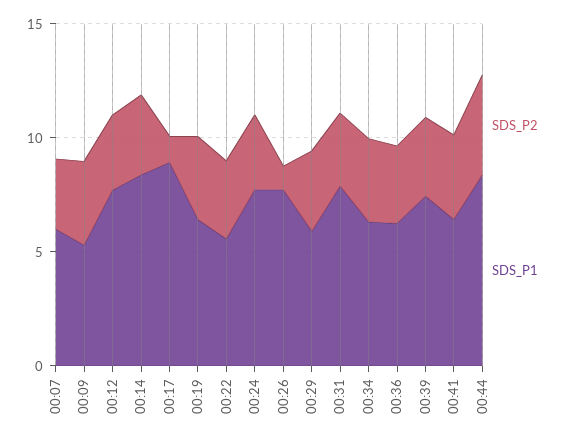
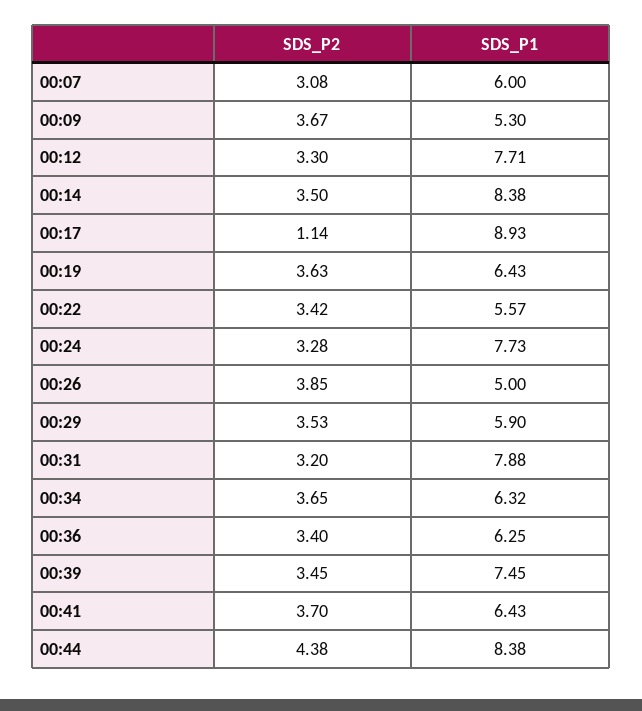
SDS_P2, 00:26: 1 -> 3.85
SDS_P1, 00:26: 8 -> 5

